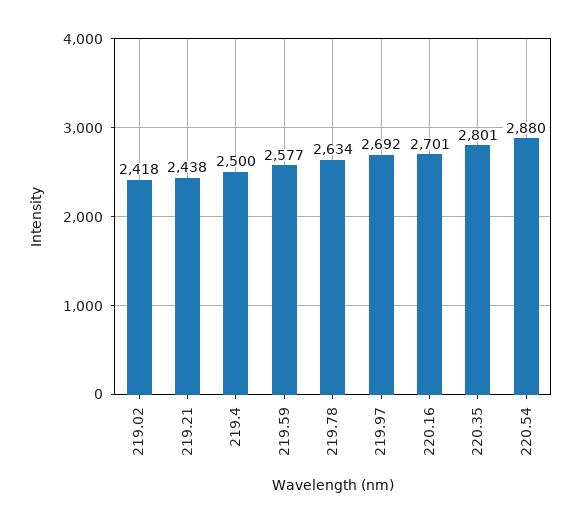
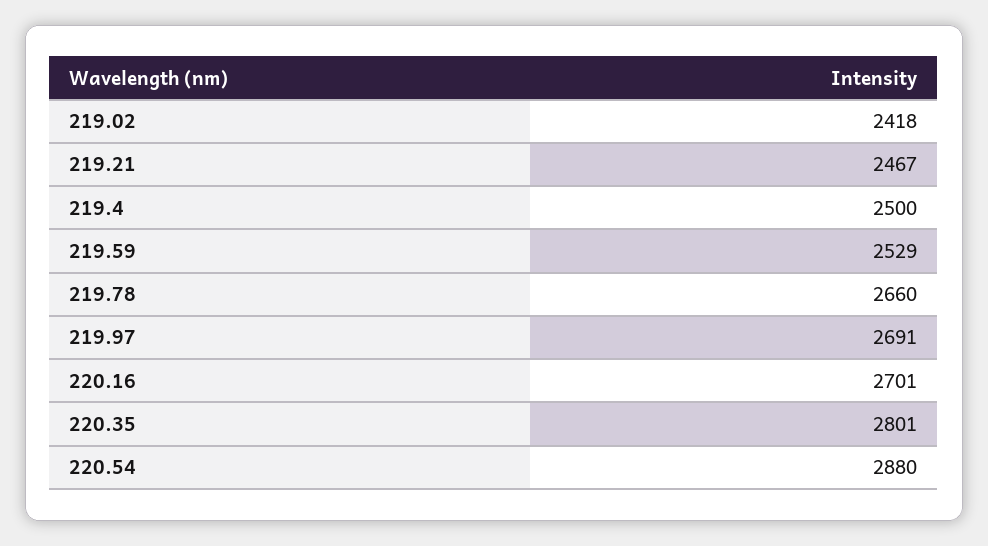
219.21: 2438 -> 2467
219.59: 2577 -> 2529
219.78: 2634 -> 2660
219.97: 2692 -> 2691

